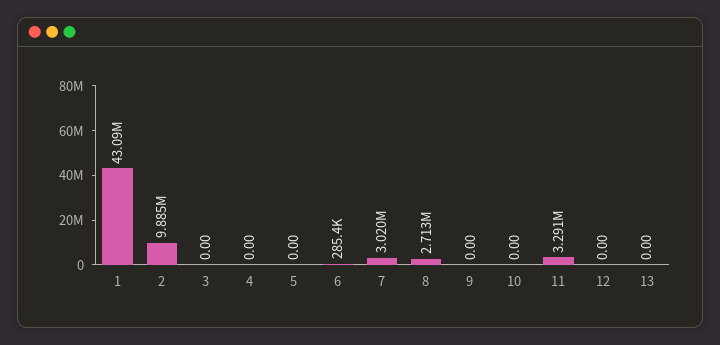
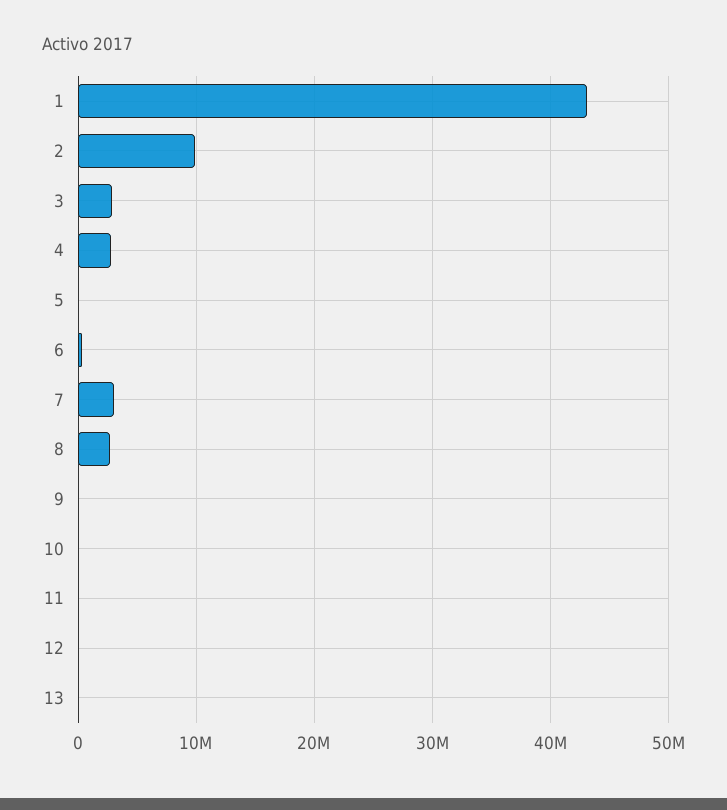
3: 0 -> 3000000
4: 0 -> 3000000
11: 3291000 -> 0

